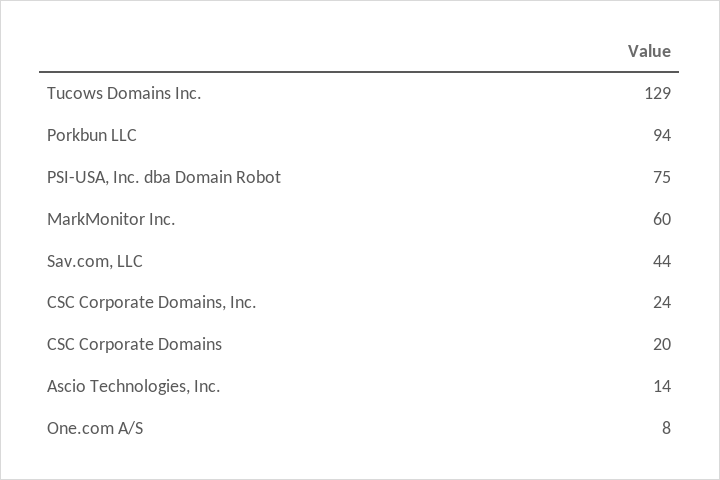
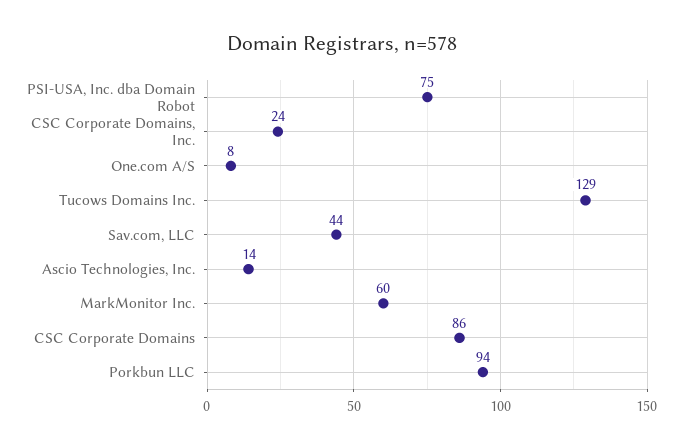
CSC Corporate Domains: 20 -> 86

